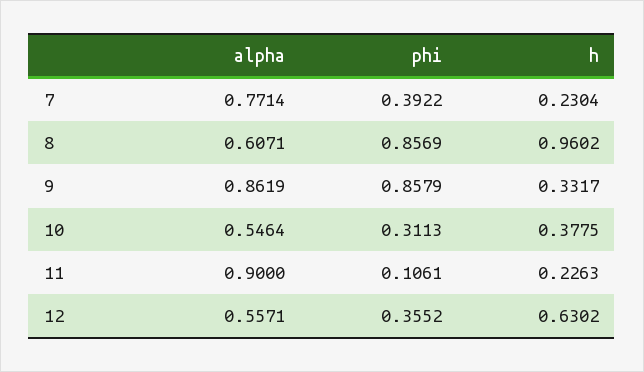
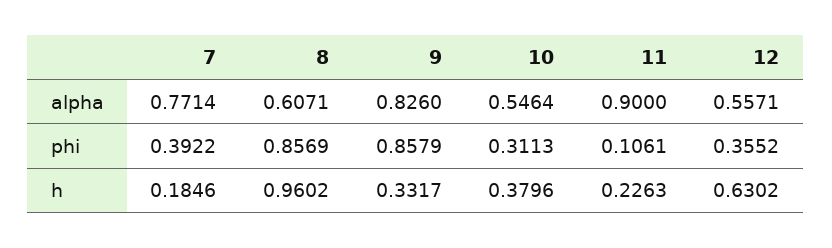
h, 7: 0.2304 -> 0.1846
alpha, 9: 0.8619 -> 0.826
h, 10: 0.3775 -> 0.3796

